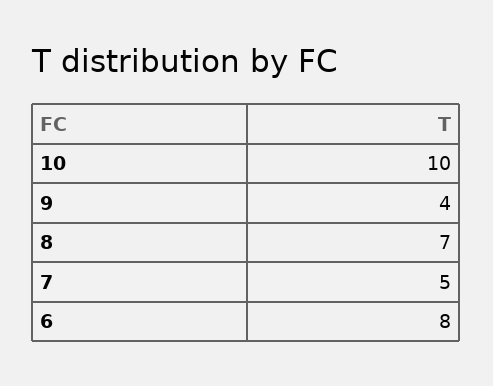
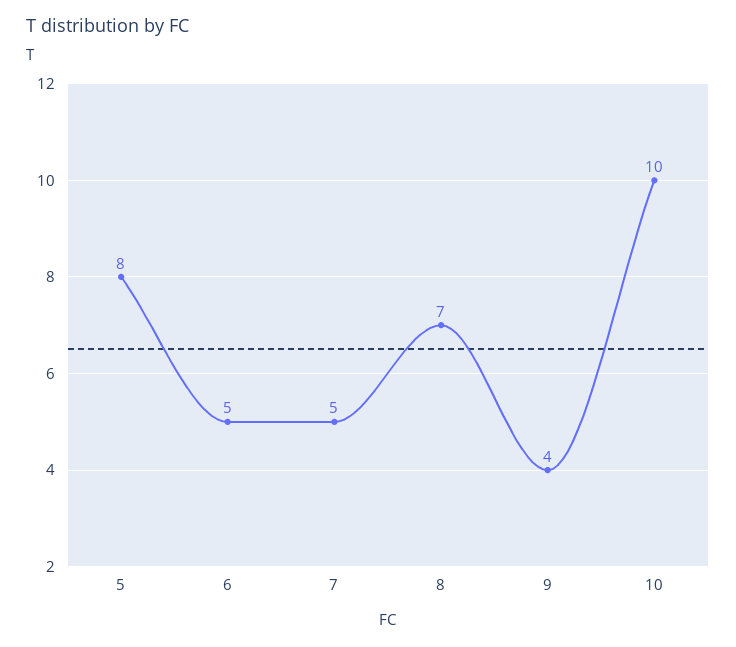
6: 8 -> 5
5: none -> 8

